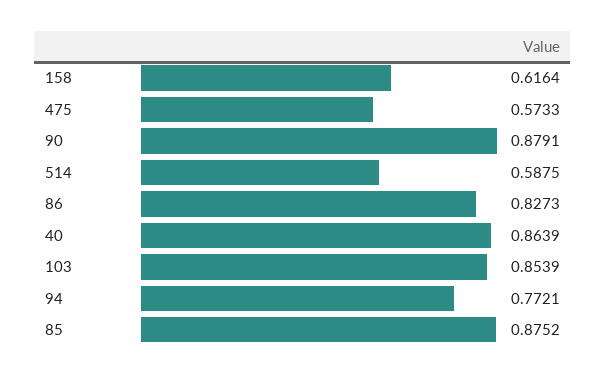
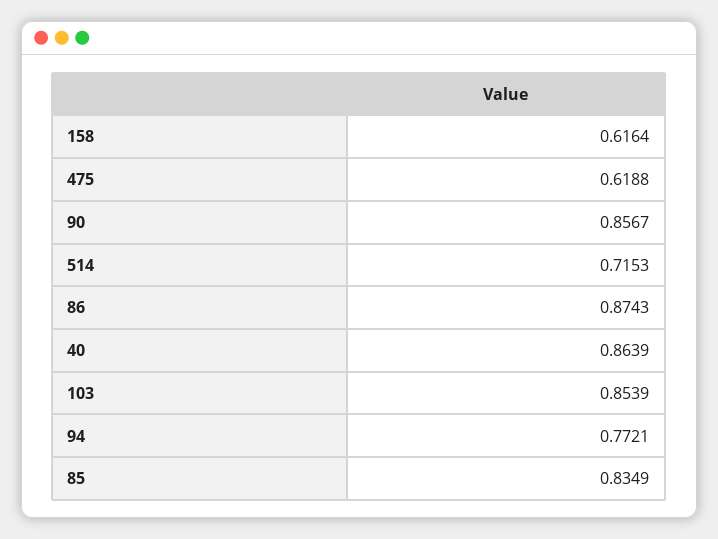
475: 0.5733 -> 0.6188
90: 0.8791 -> 0.8567
514: 0.5875 -> 0.7153
86: 0.8273 -> 0.8743
85: 0.8752 -> 0.8349

